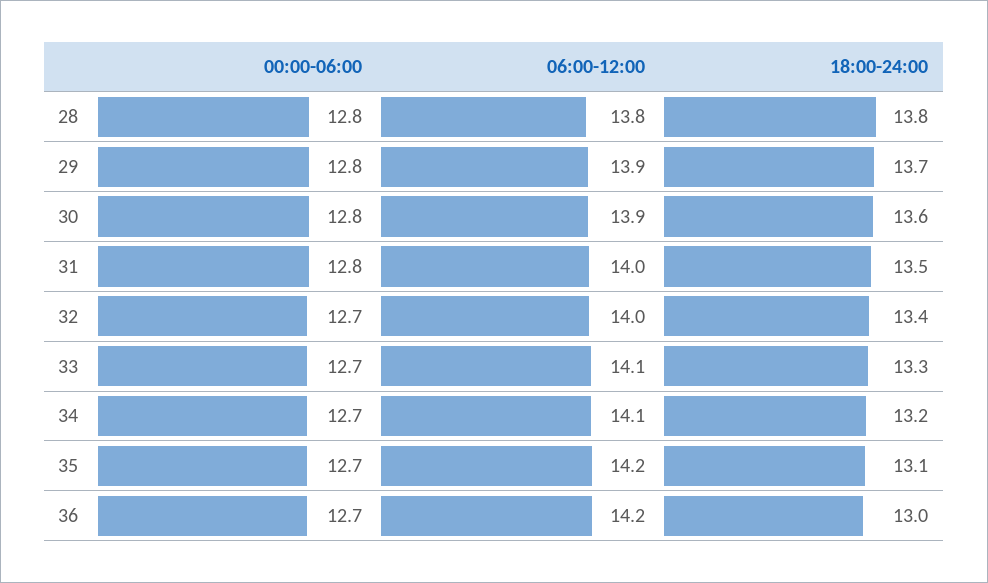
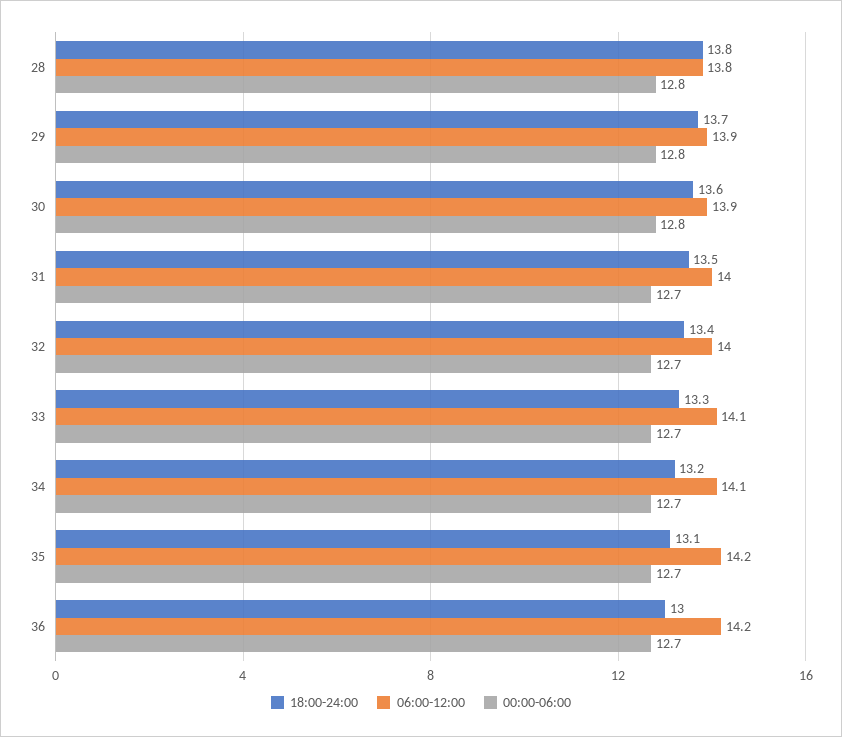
00:00-06:00, 31: 12.8 -> 12.7

